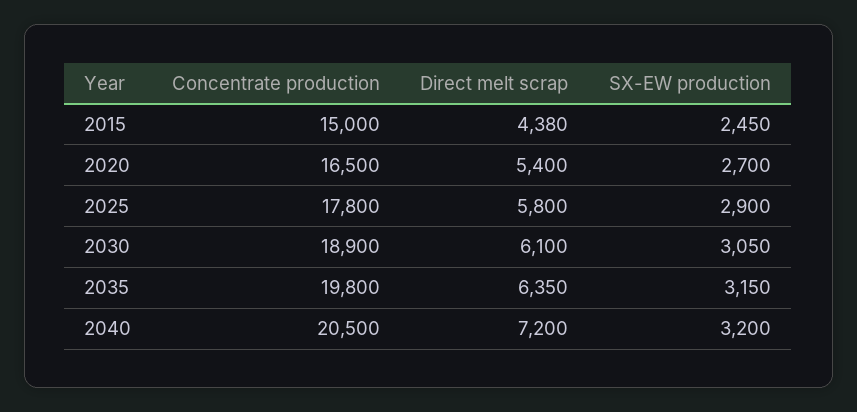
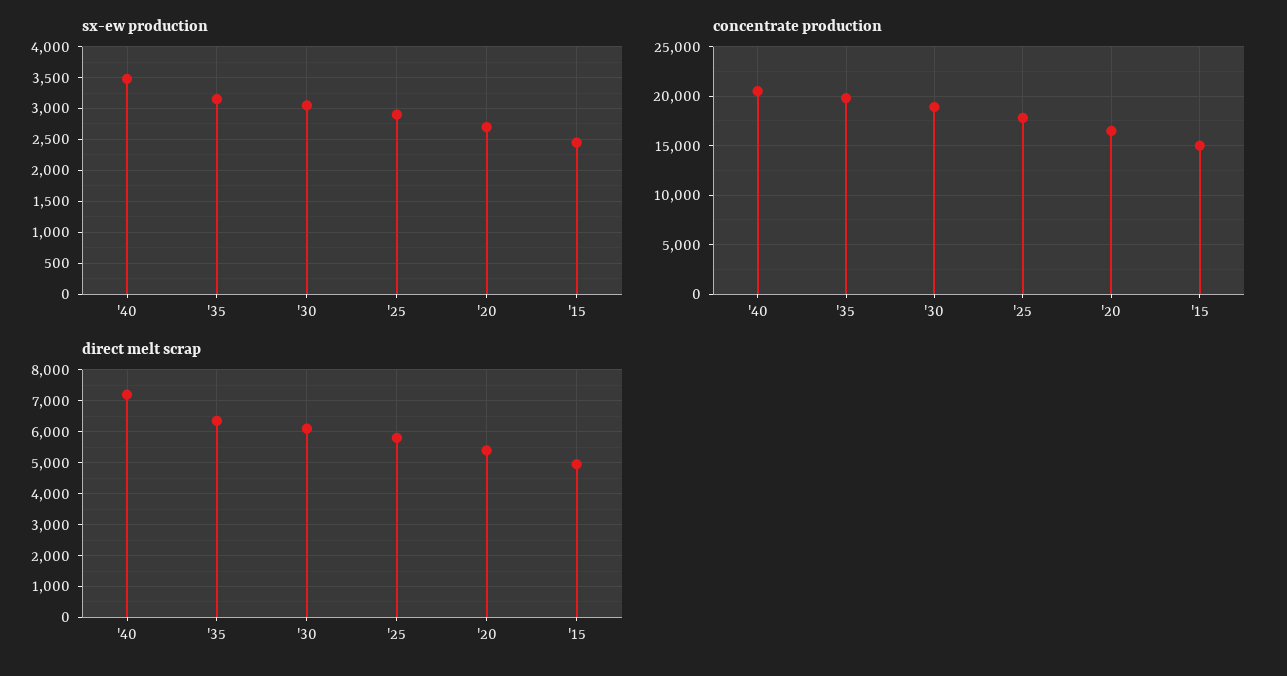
Direct melt scrap, 2015: 4380 -> 5000
SX-EW production, 2040: 3200 -> 3500

